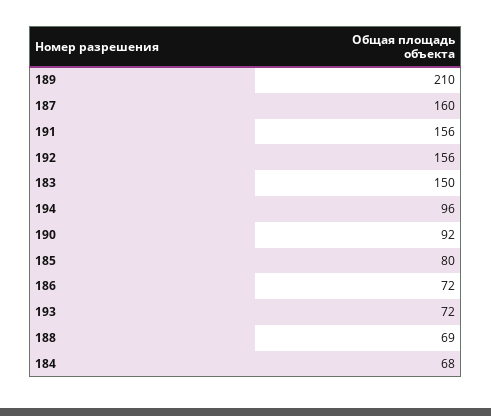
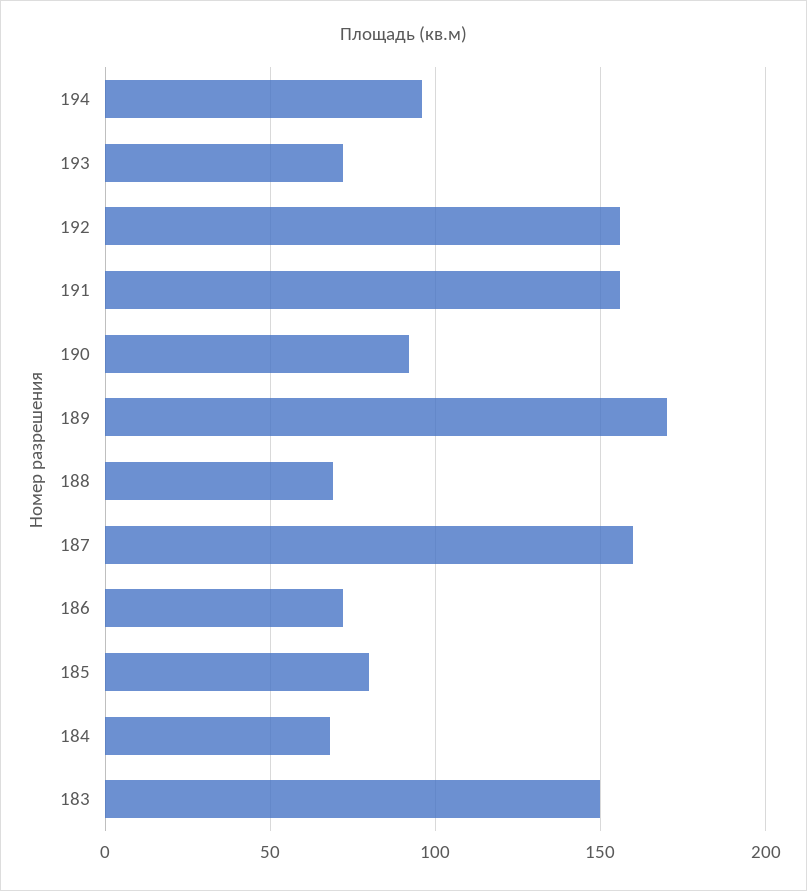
189: 210 -> 170

